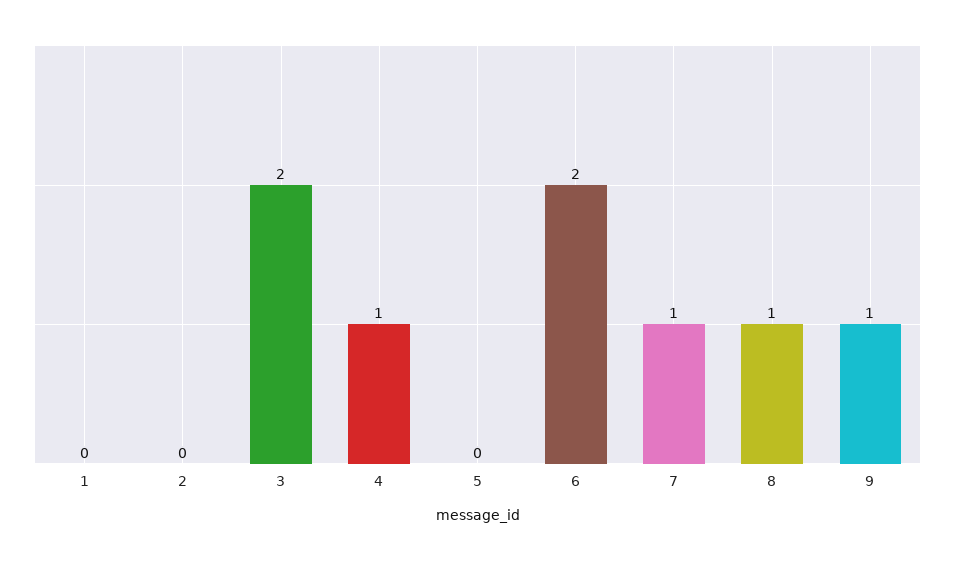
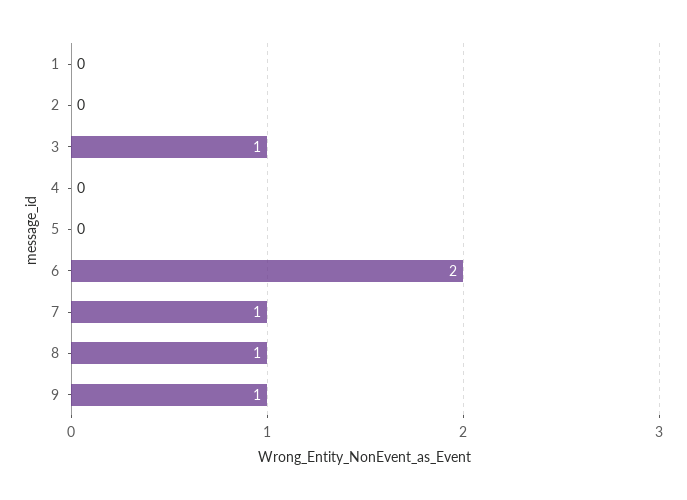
3: 2 -> 1
4: 1 -> 0

